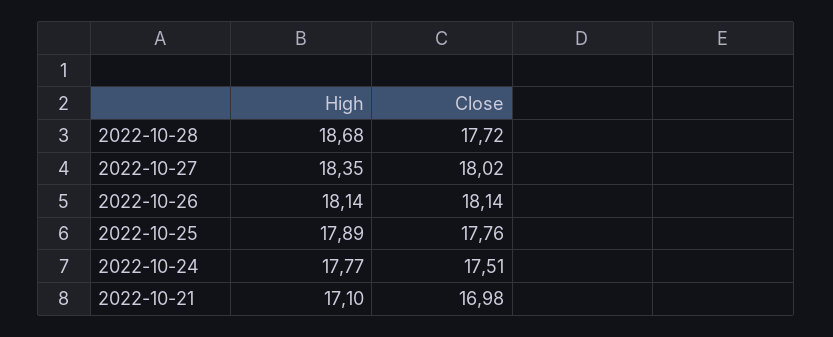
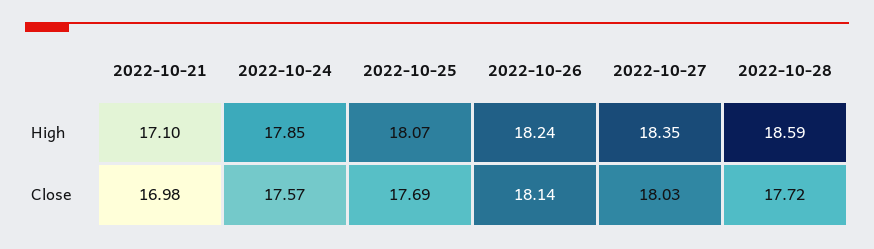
High, 2022-10-28: 18.68 -> 18.59
Close, 2022-10-27: 18.02 -> 18.03
High, 2022-10-26: 18.14 -> 18.24
High, 2022-10-25: 17.89 -> 18.07
Close, 2022-10-25: 17.76 -> 17.69
High, 2022-10-24: 17.77 -> 17.85
Close, 2022-10-24: 17.51 -> 17.57

